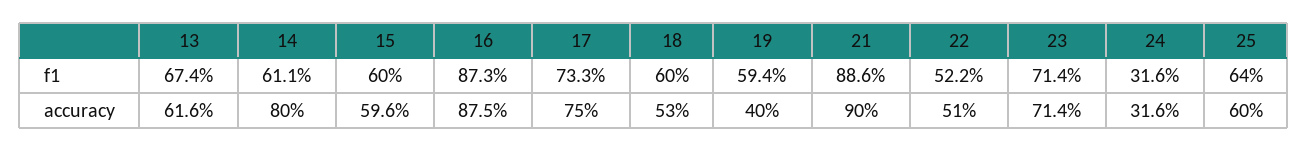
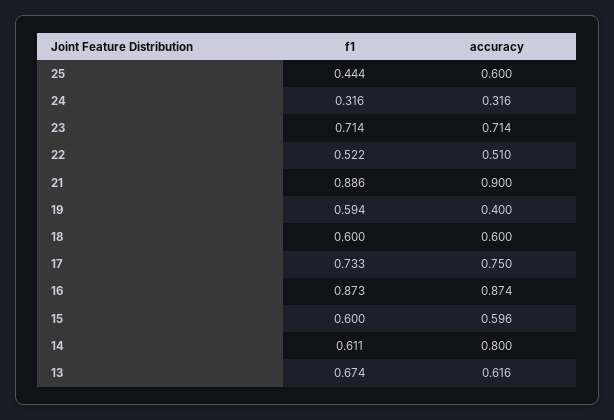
25, f1: 0.64 -> 0.444
16, accuracy: 0.875 -> 0.874
18, accuracy: 0.53 -> 0.6

